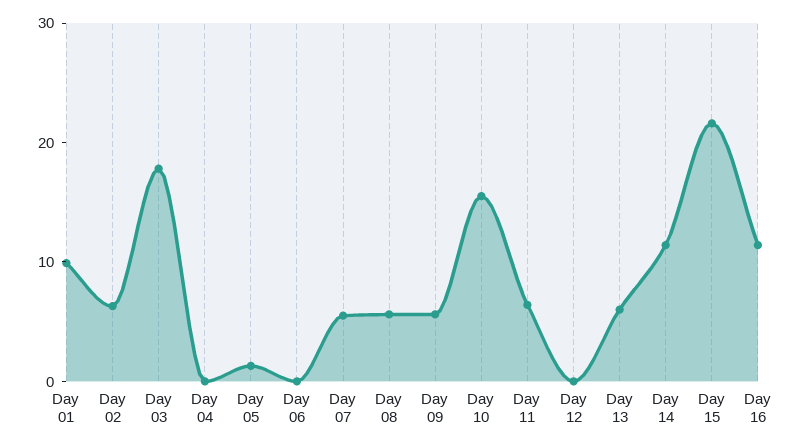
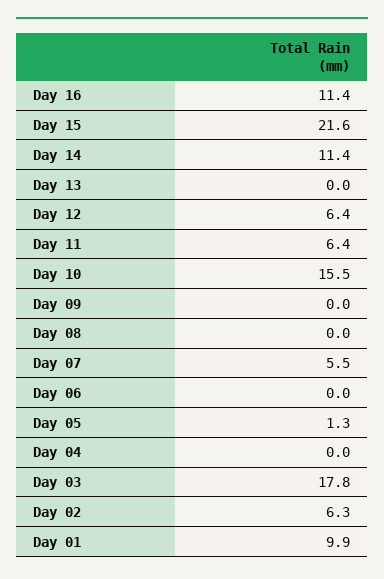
Day 08: 6 -> 0
Day 09: 6 -> 0
Day 12: 0 -> 6.4
Day 13: 6 -> 0

